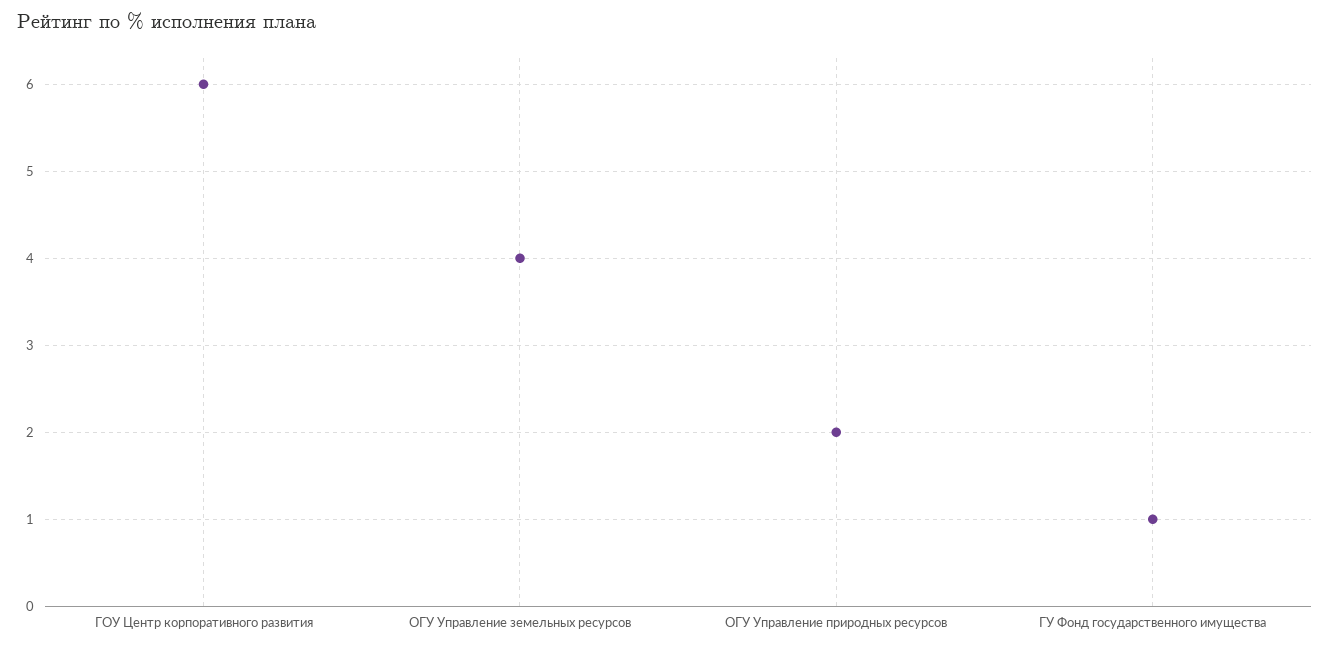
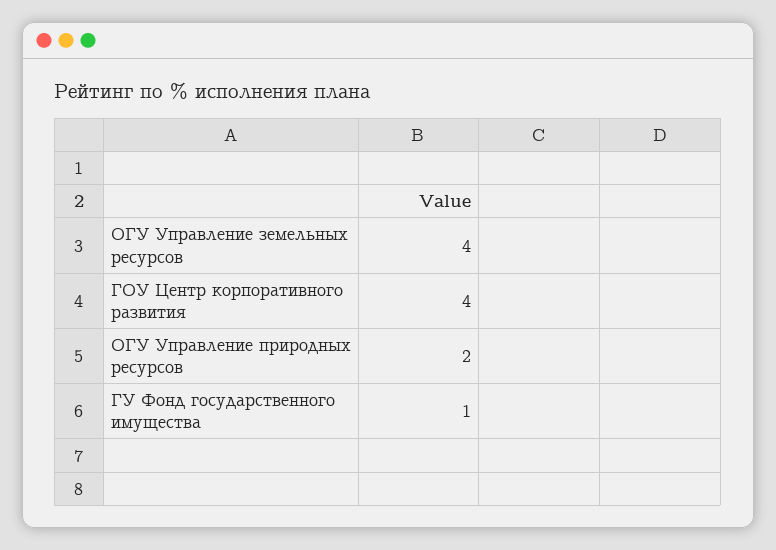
ГОУ Центр корпоративного развития: 6 -> 4

